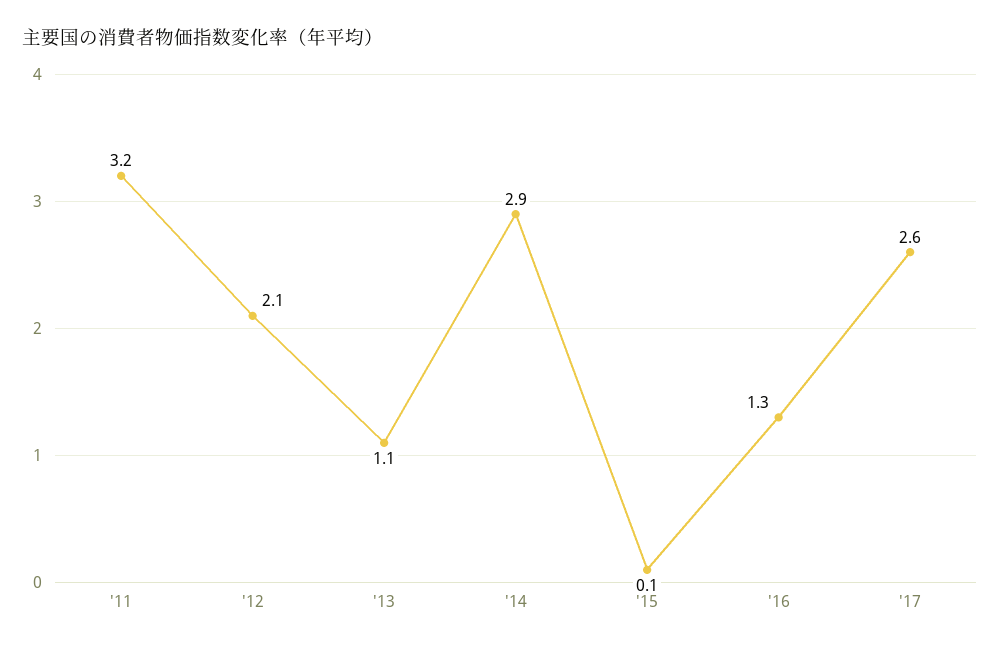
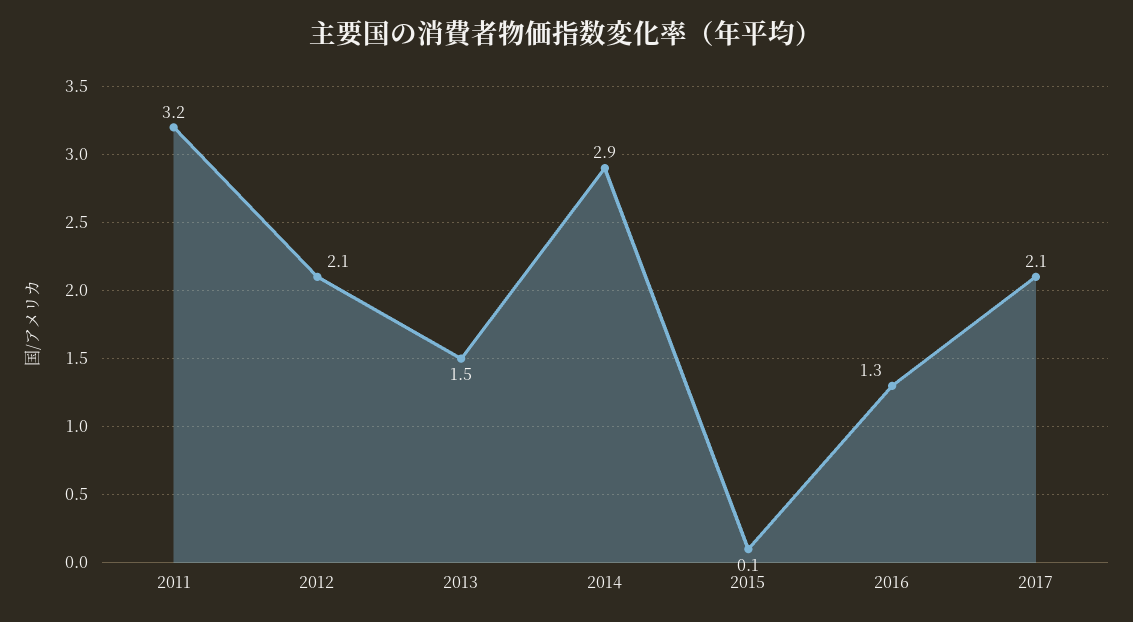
'13: 1.1 -> 1.5
'17: 2.6 -> 2.1

